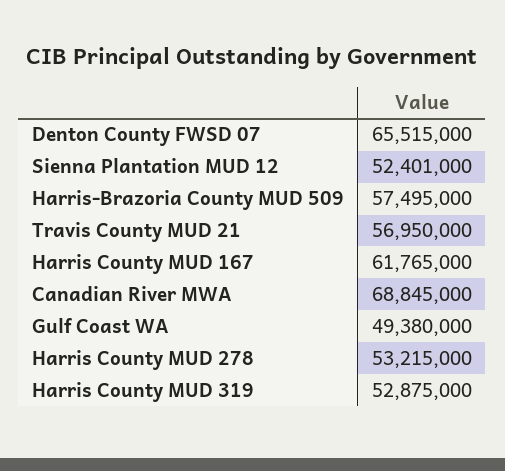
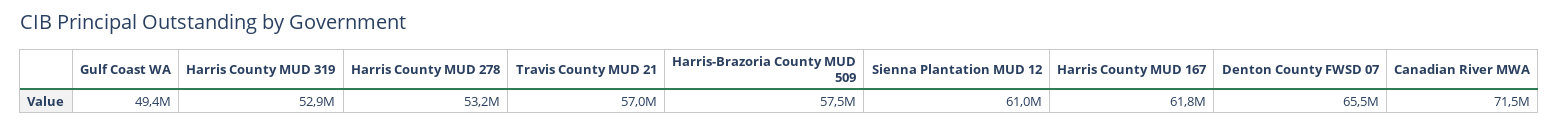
Sienna Plantation MUD 12: 52401000 -> 61000000
Canadian River MWA: 68845000 -> 71500000

